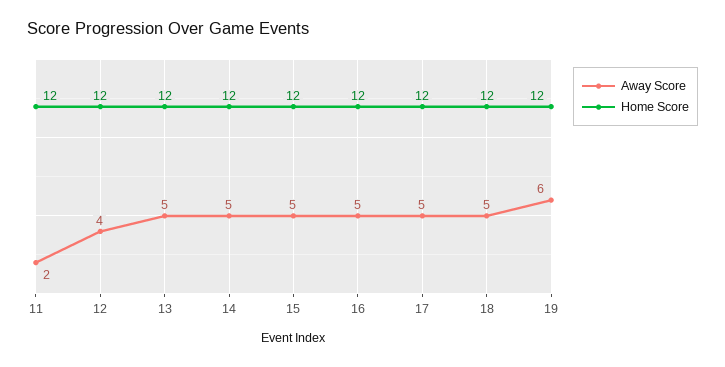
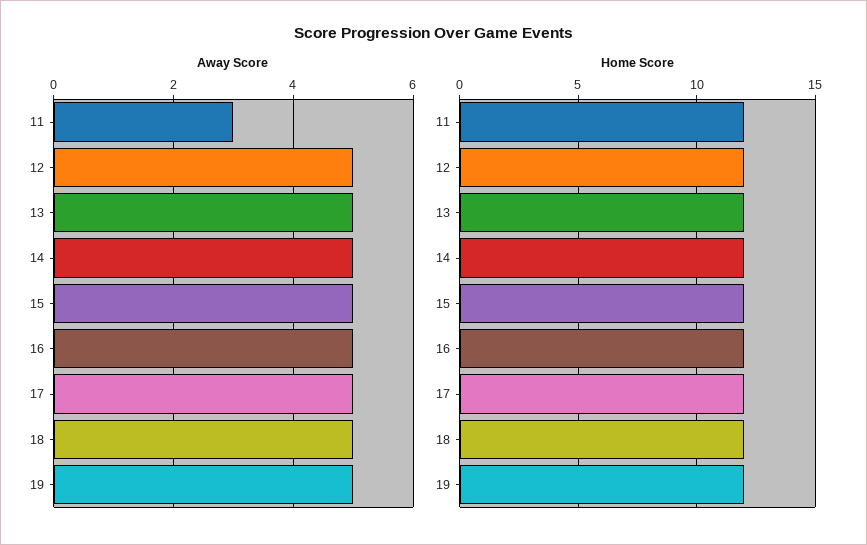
Away Score, 11: 2 -> 3
Away Score, 12: 4 -> 5
Away Score, 19: 6 -> 5

